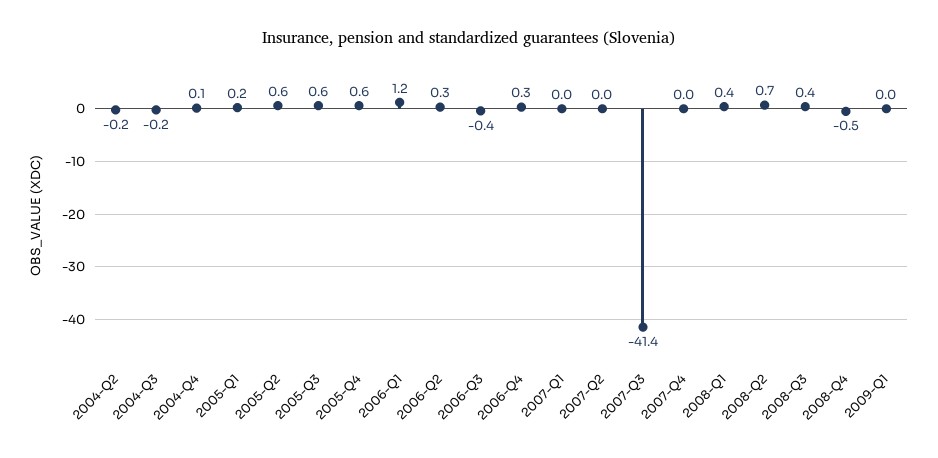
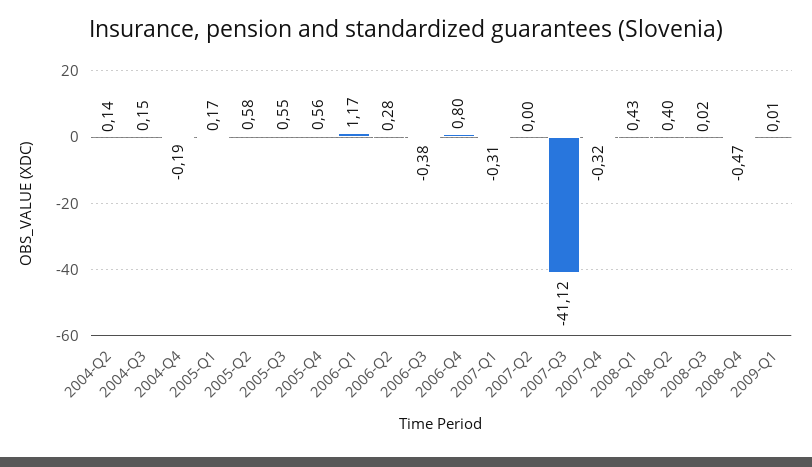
2004-Q2: -0.2 -> 0.14
2004-Q3: -0.2 -> 0.15
2004-Q4: 0.1 -> -0.19
2006-Q4: 0.3 -> 0.8
2007-Q1: 0 -> -0.31
2007-Q3: -41.4 -> -41.12
2007-Q4: 0 -> -0.32
2008-Q2: 0.7 -> 0.4
2008-Q3: 0.4 -> 0.02

